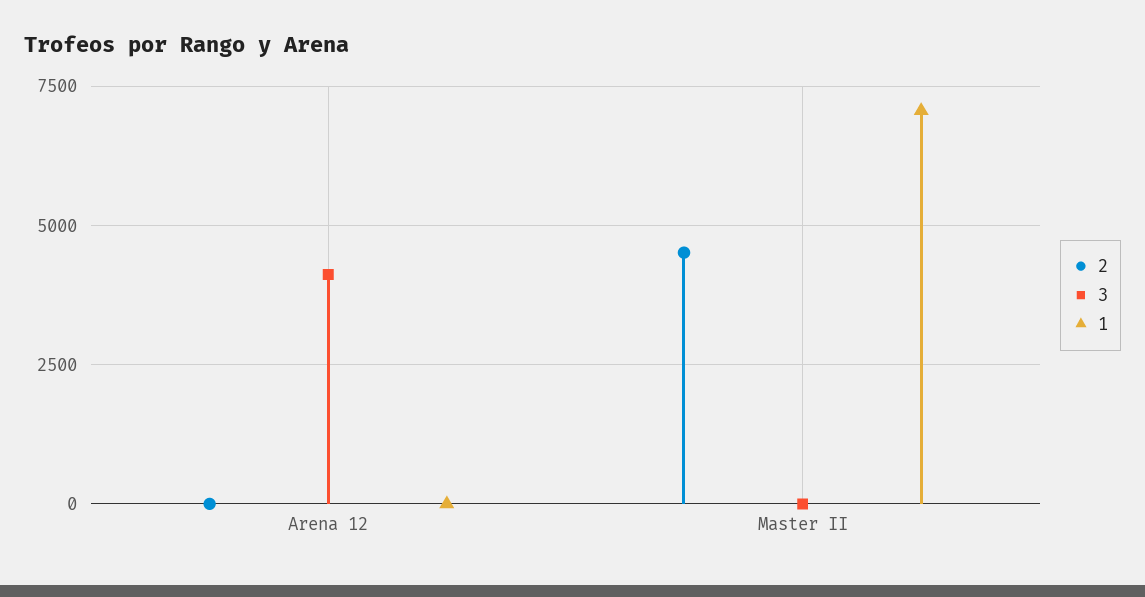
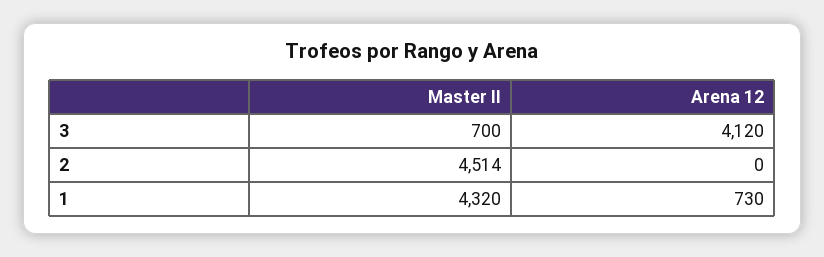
1, Arena 12: 0 -> 730
3, Master II: 0 -> 700
1, Master II: 7000 -> 4320

